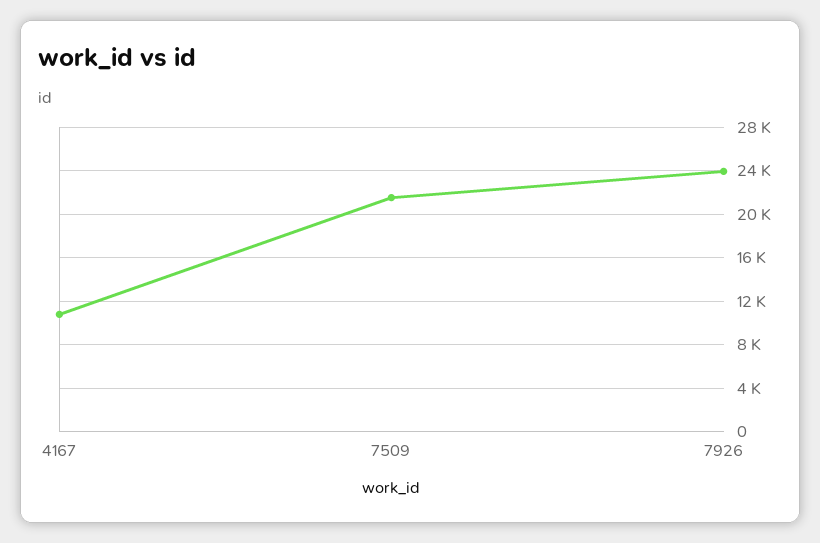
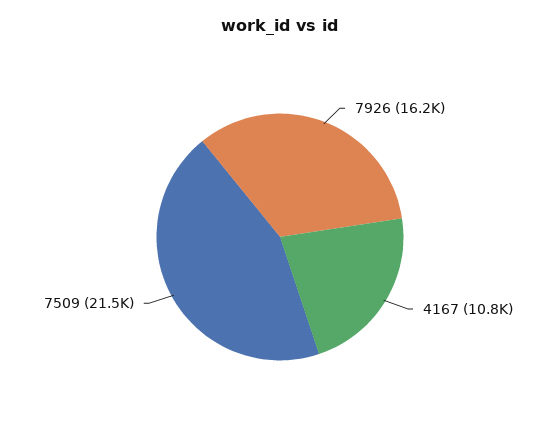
7926: 24000 -> 16200

